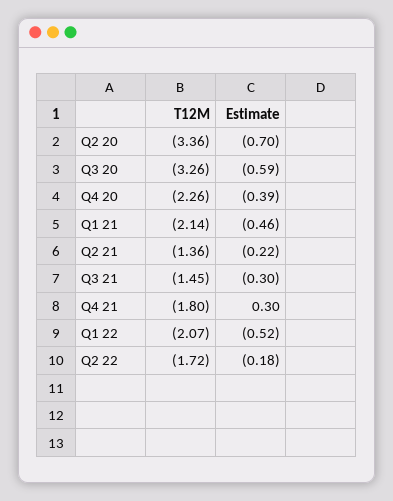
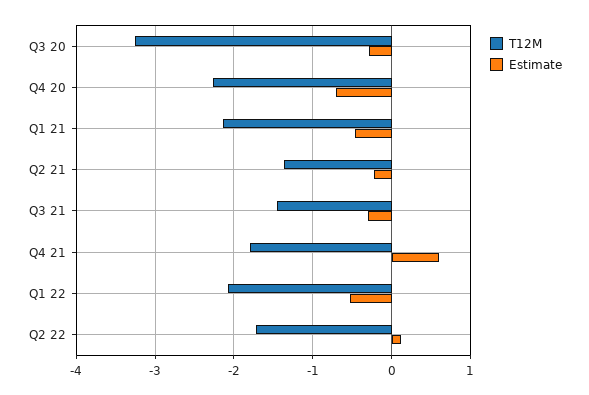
T12M, Q2 20: -3.36 -> none
Estimate, Q2 20: -0.7 -> none
Estimate, Q3 20: -0.59 -> -0.3
Estimate, Q4 20: -0.39 -> -0.7
Estimate, Q4 21: 0.3 -> 0.6
Estimate, Q2 22: -0.18 -> 0.1

